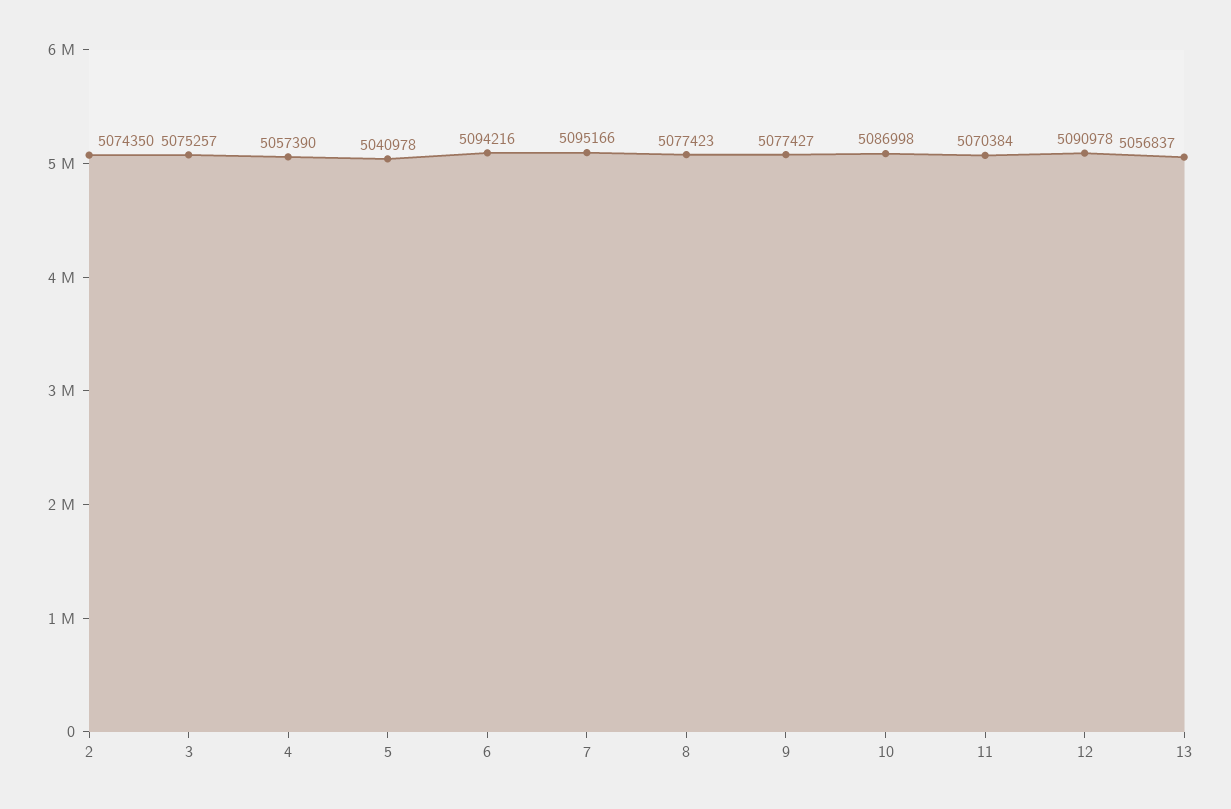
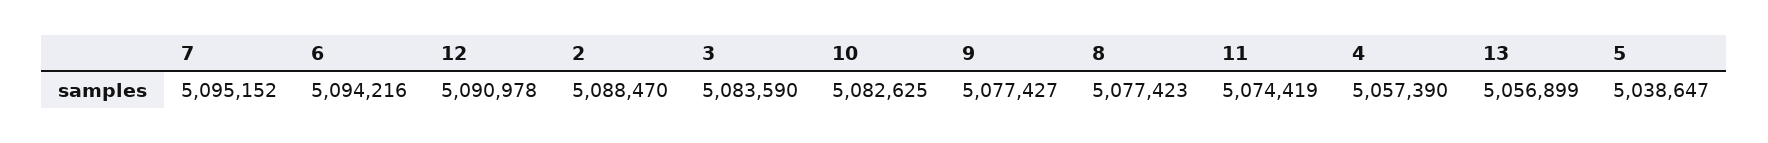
2: 5074350 -> 5088470
3: 5075257 -> 5083590
5: 5040978 -> 5038647
7: 5095166 -> 5095152
10: 5086998 -> 5082625
11: 5070384 -> 5074419
13: 5056837 -> 5056899

